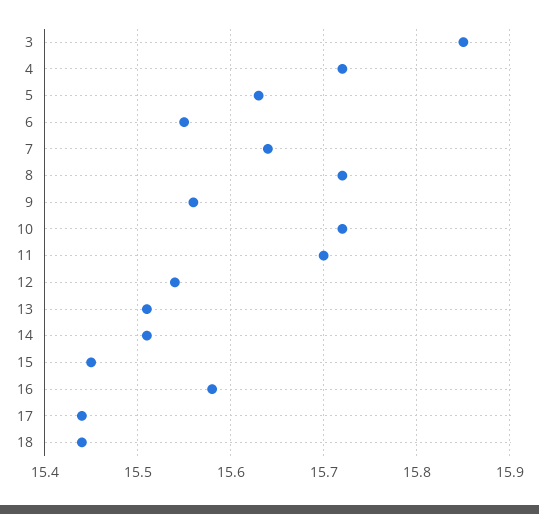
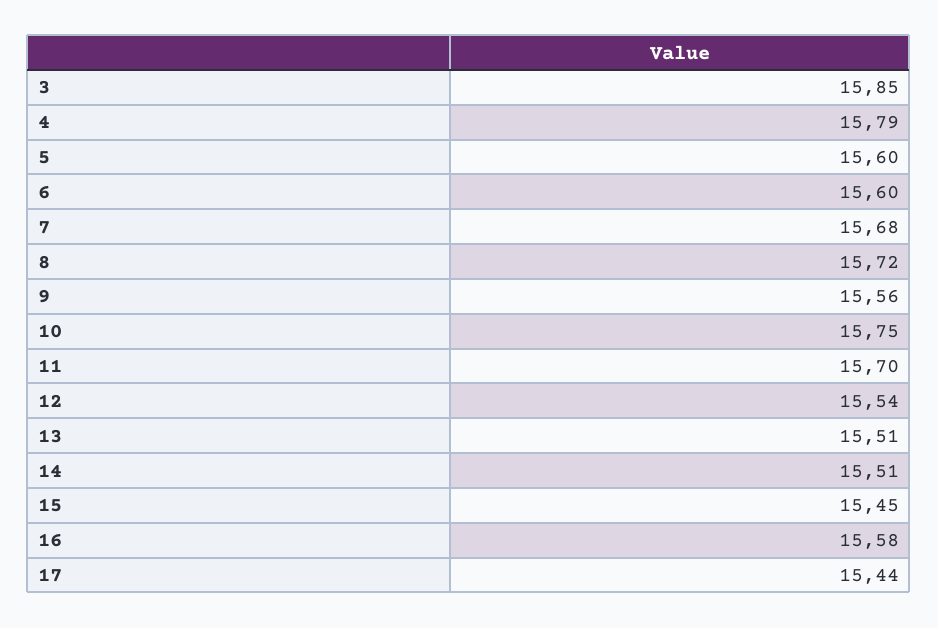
4: 15.72 -> 15.79
5: 15.63 -> 15.6
6: 15.55 -> 15.6
7: 15.64 -> 15.68
10: 15.72 -> 15.75
18: 15.44 -> none

